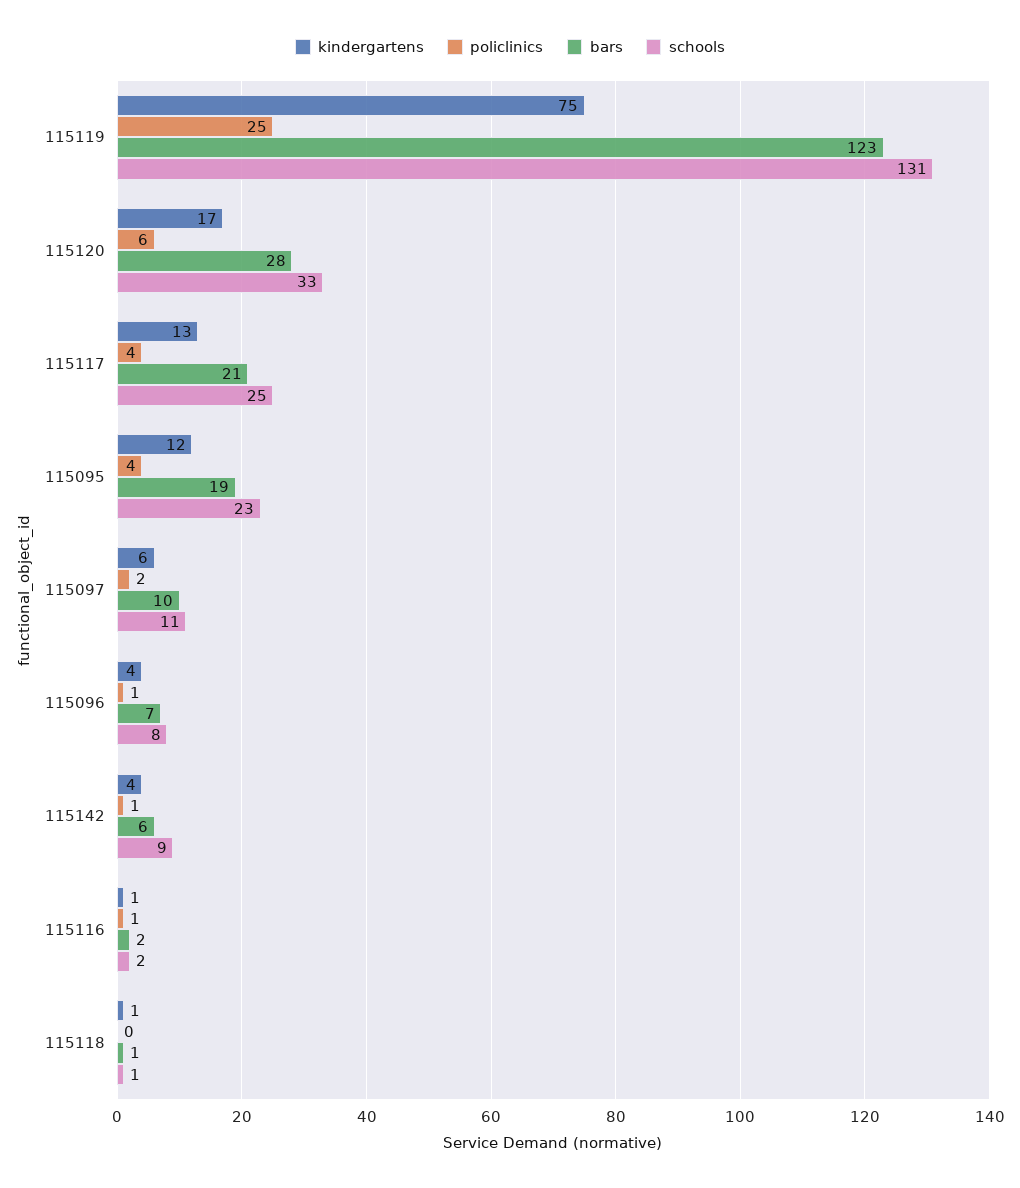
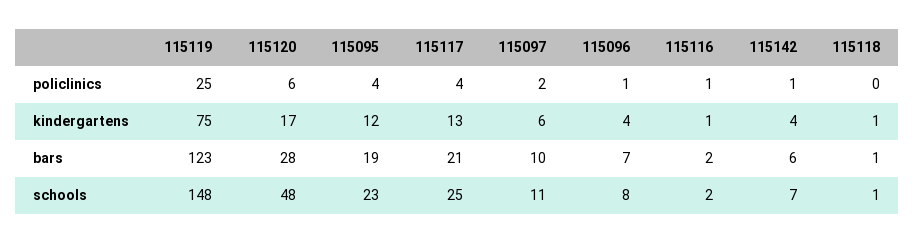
schools, 115119: 131 -> 148
schools, 115120: 33 -> 48
schools, 115142: 9 -> 7

